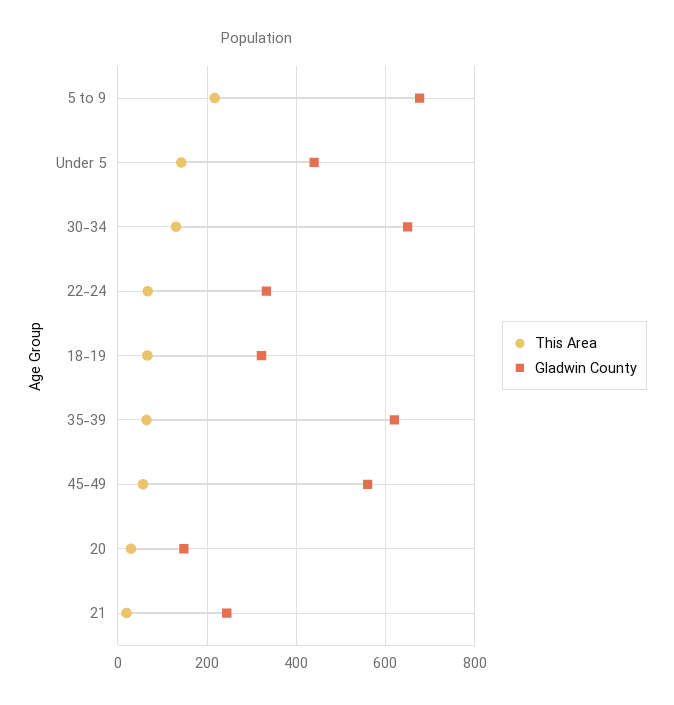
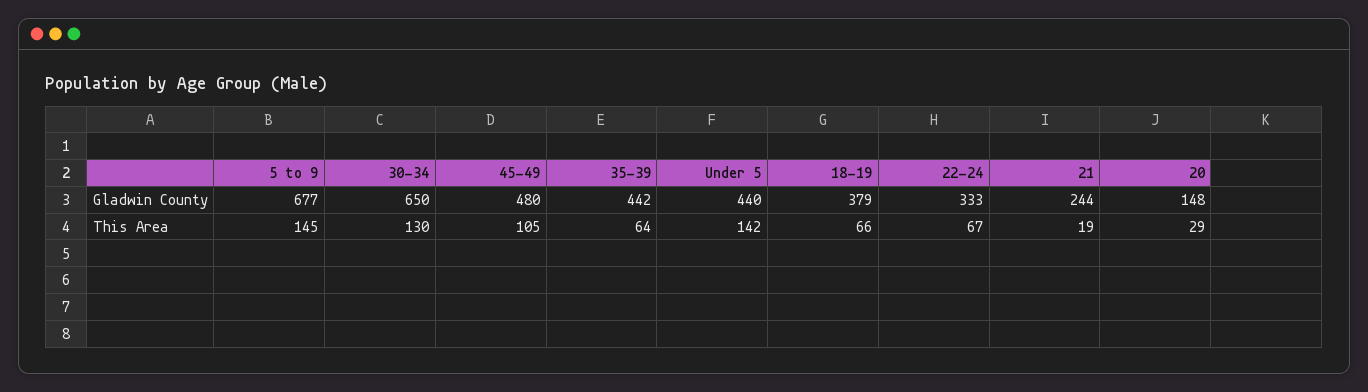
This Area, 5 to 9: 220 -> 145
Gladwin County, 18-19: 320 -> 379
Gladwin County, 35-39: 620 -> 442
This Area, 45-49: 60 -> 105
Gladwin County, 45-49: 560 -> 480

